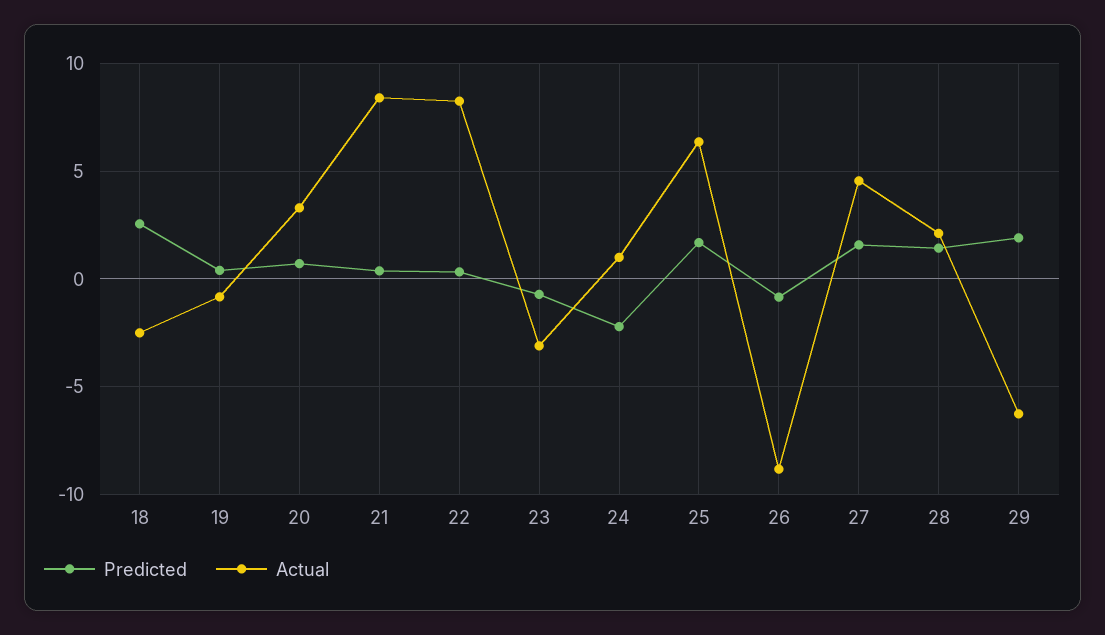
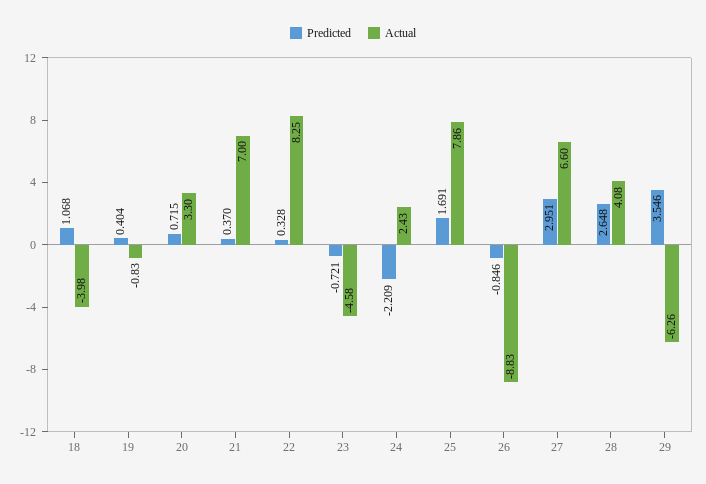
Predicted, 18: 2.5 -> 1.068
Actual, 18: -2.5 -> -3.98
Actual, 21: 8.5 -> 7
Actual, 23: -3 -> -4.58
Actual, 24: 1 -> 2.43
Actual, 25: 6.5 -> 7.86
Predicted, 27: 1.5 -> 2.951
Actual, 27: 4.5 -> 6.6
Predicted, 28: 1.5 -> 2.648
Actual, 28: 2 -> 4.08
Predicted, 29: 2 -> 3.546

